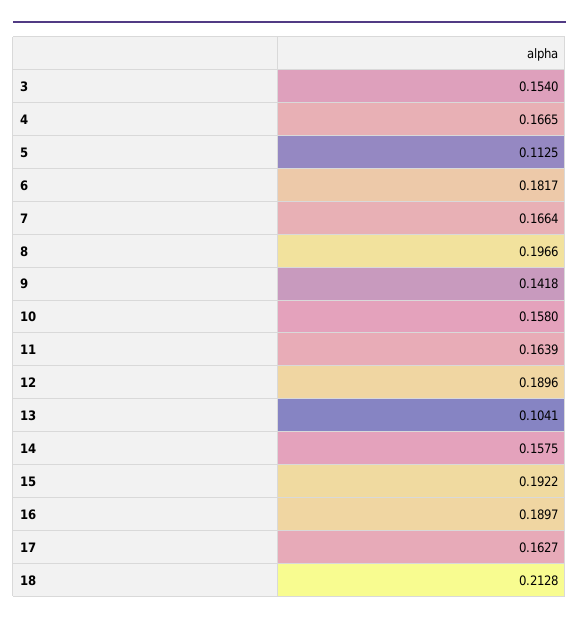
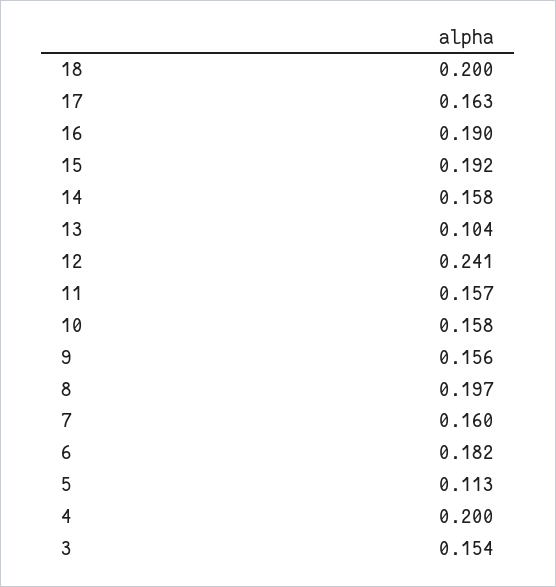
4: 0.1665 -> 0.2
7: 0.1664 -> 0.16
9: 0.1418 -> 0.156
11: 0.1639 -> 0.157
12: 0.1896 -> 0.241
18: 0.2128 -> 0.2

